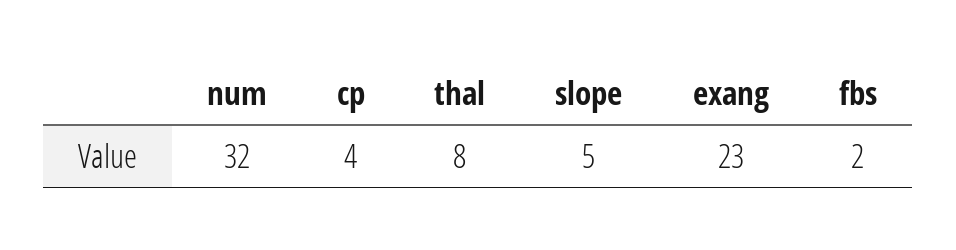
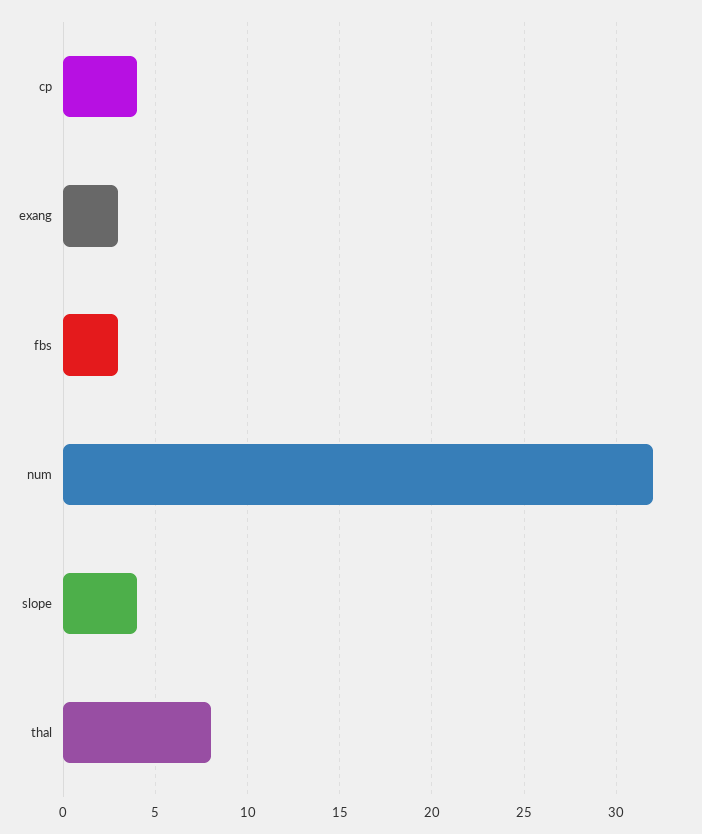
slope: 5 -> 4
exang: 23 -> 3
fbs: 2 -> 3

